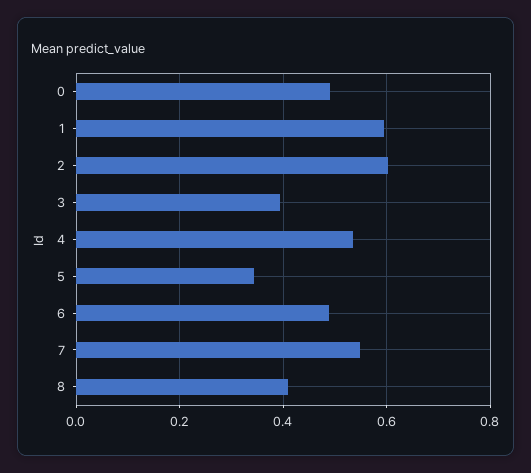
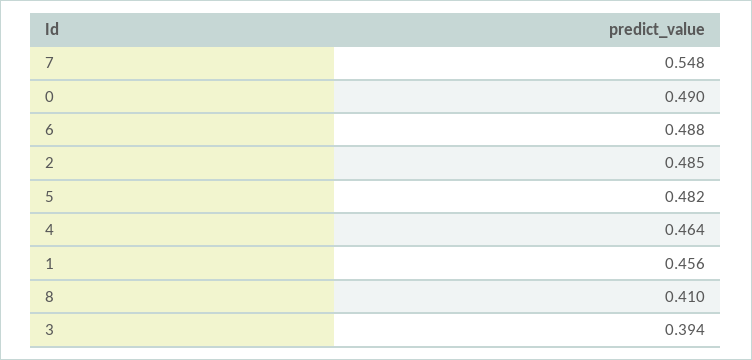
1: 0.6 -> 0.456
2: 0.6 -> 0.485
4: 0.54 -> 0.464
5: 0.34 -> 0.482

